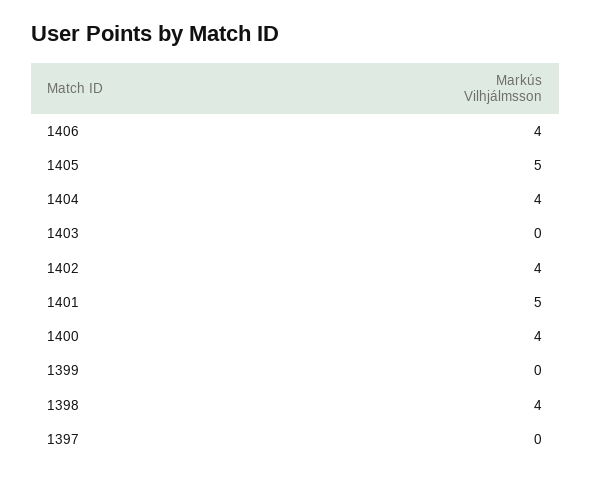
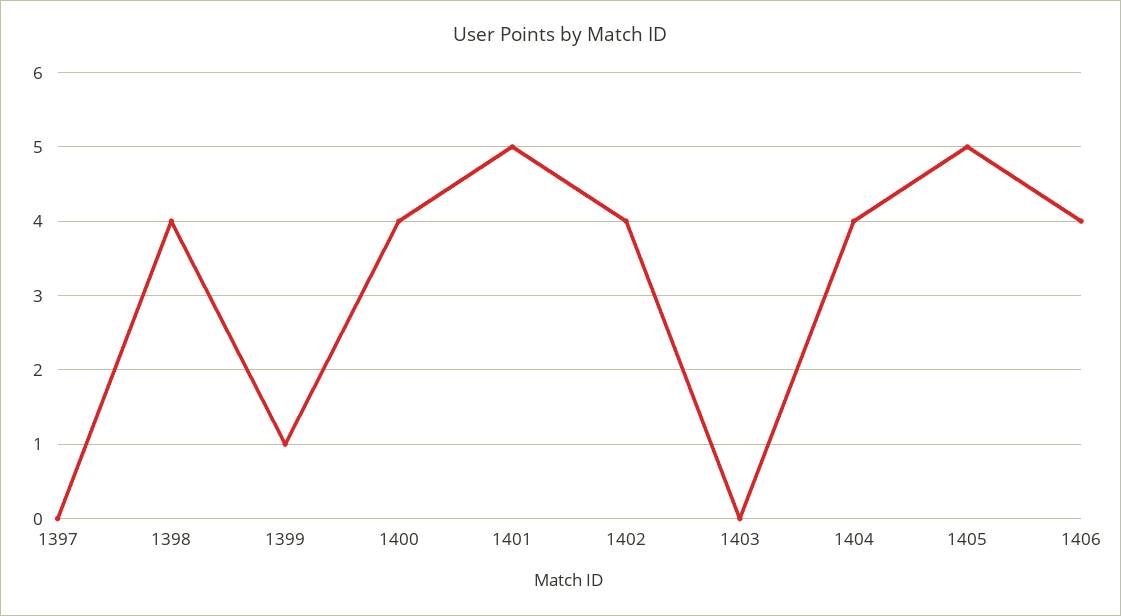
1399: 0 -> 1

